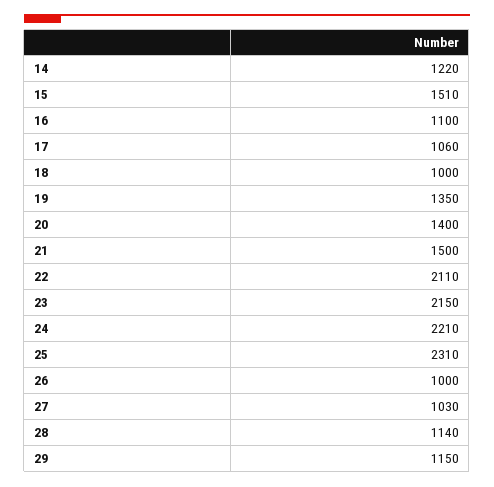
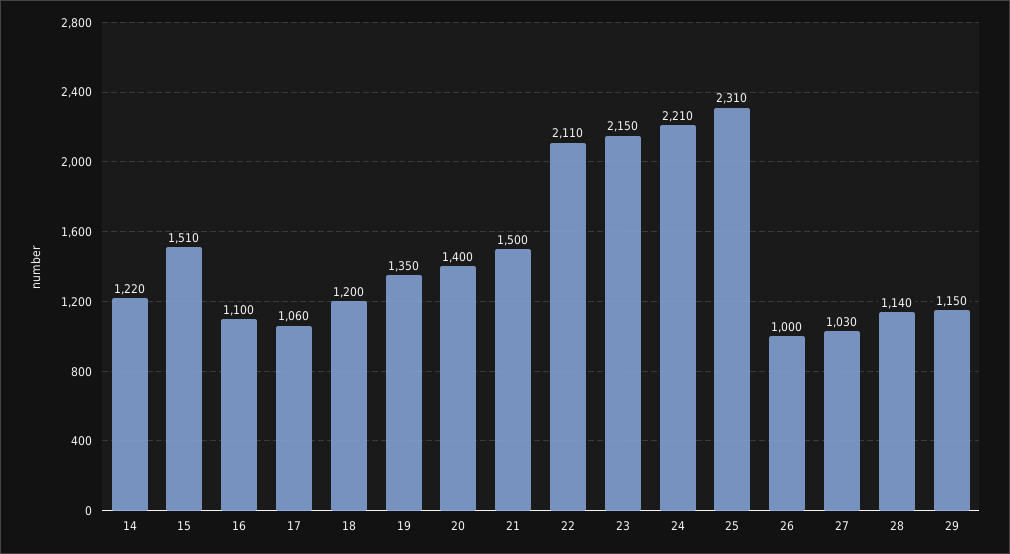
18: 1000 -> 1200

